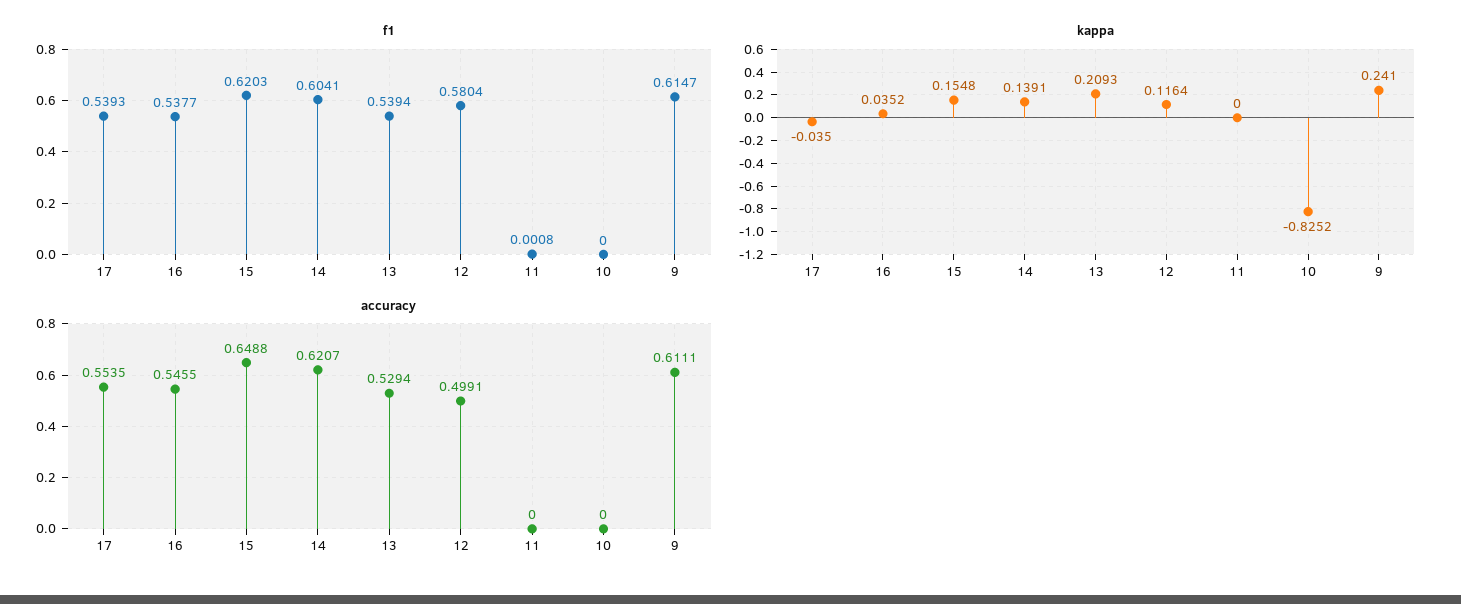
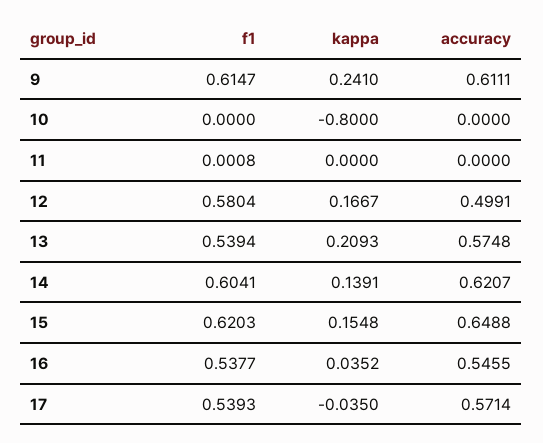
kappa, 12: 0.1164 -> 0.1667
kappa, 10: -0.8252 -> -0.8
accuracy, 17: 0.5535 -> 0.5714
accuracy, 13: 0.5294 -> 0.5748

